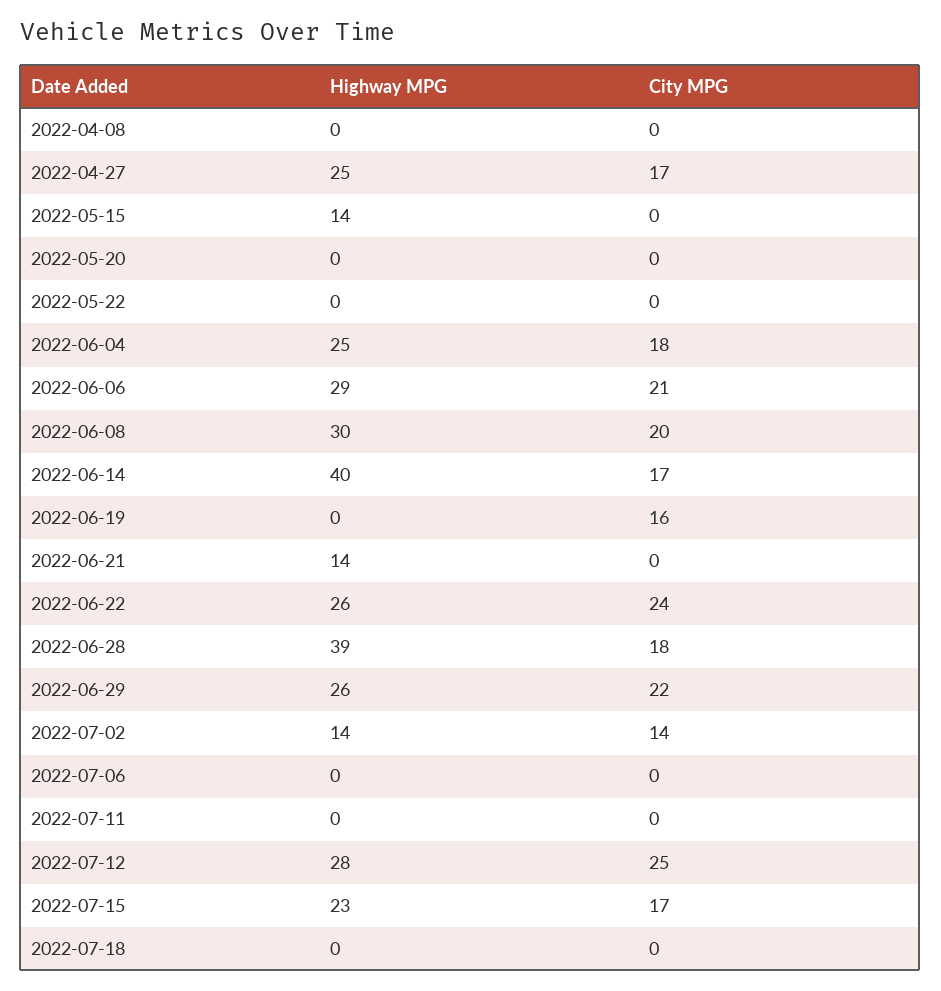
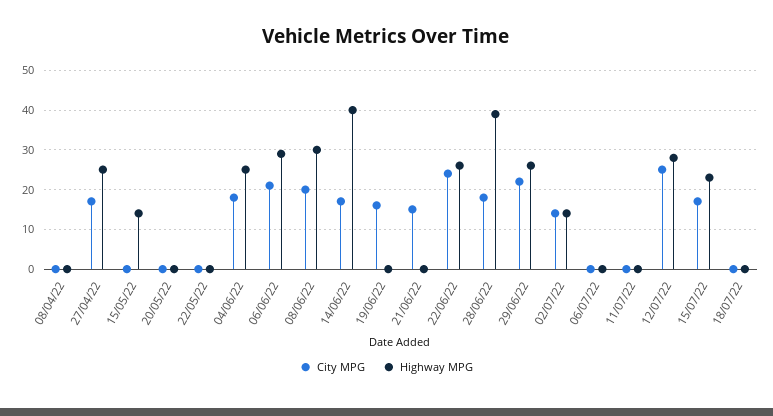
Highway MPG, 2022-06-21: 14 -> 0
City MPG, 2022-06-21: 0 -> 15

